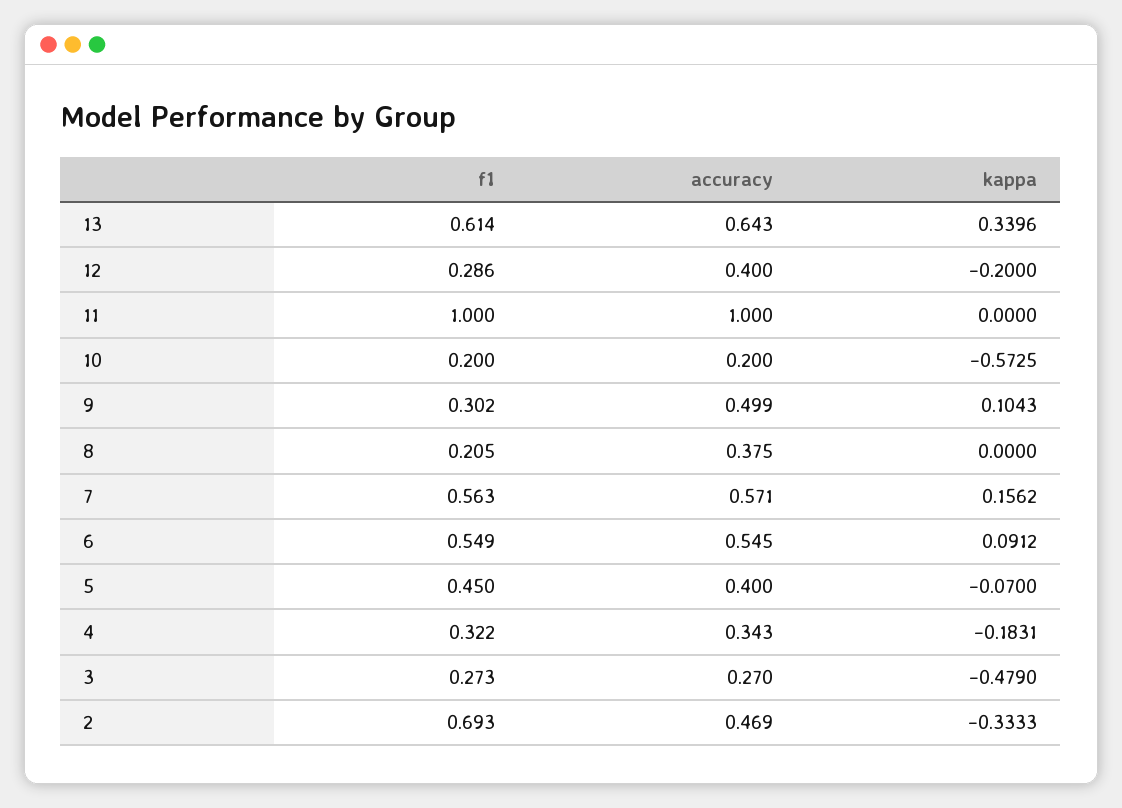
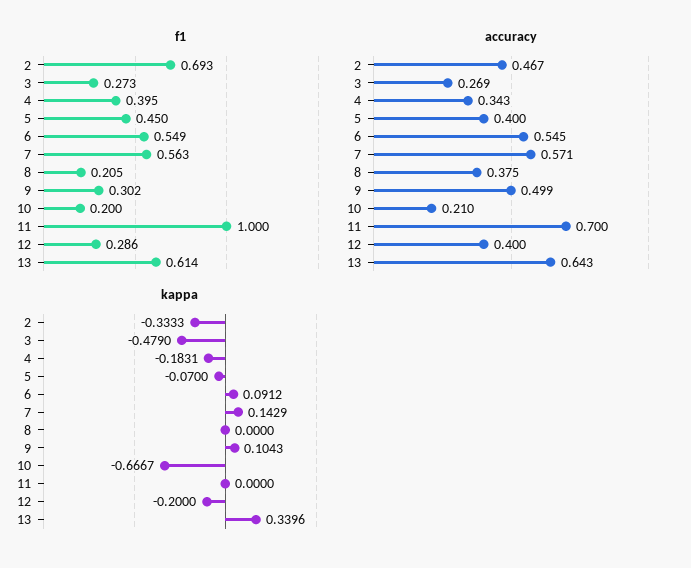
accuracy, 11: 1 -> 0.7
accuracy, 10: 0.2 -> 0.21
kappa, 10: -0.5725 -> -0.6667
kappa, 7: 0.1562 -> 0.1429
f1, 4: 0.322 -> 0.395
accuracy, 3: 0.27 -> 0.269
accuracy, 2: 0.469 -> 0.467

